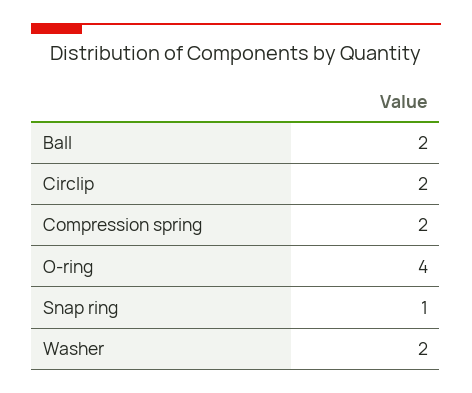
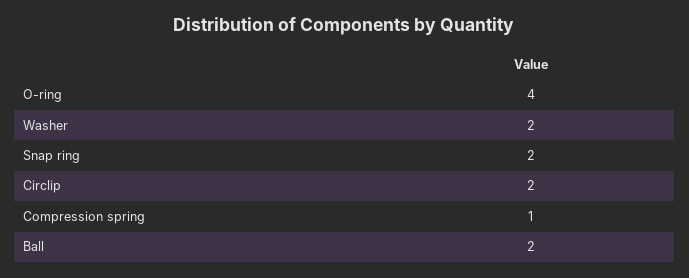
Compression spring: 2 -> 1
Snap ring: 1 -> 2

